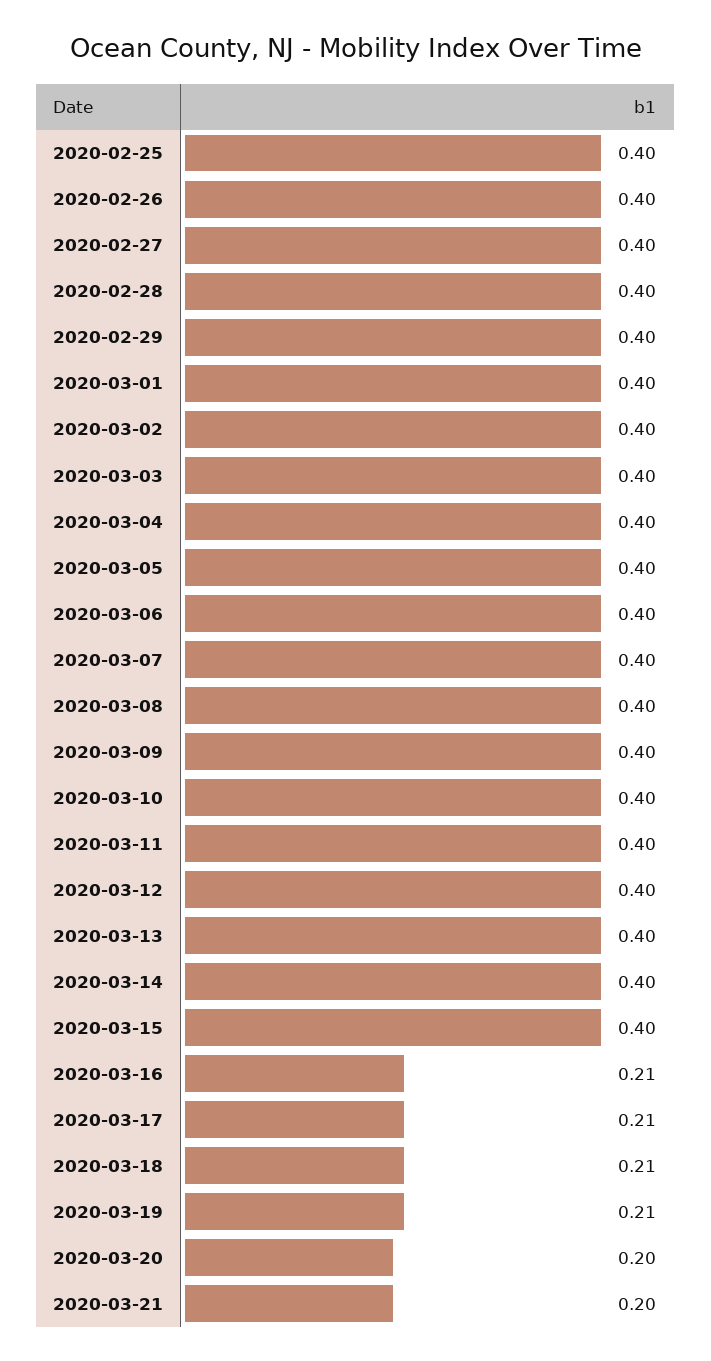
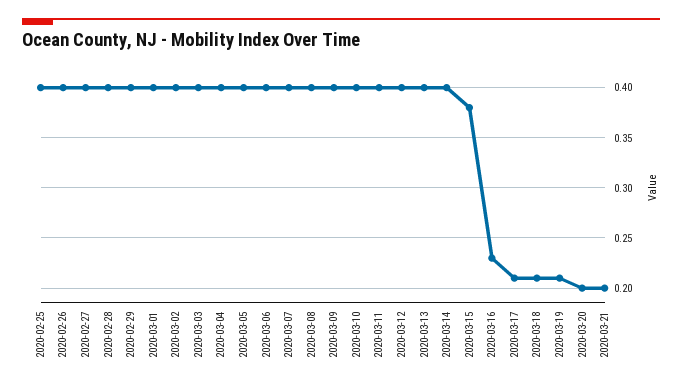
2020-03-15: 0.4 -> 0.38
2020-03-16: 0.21 -> 0.23

